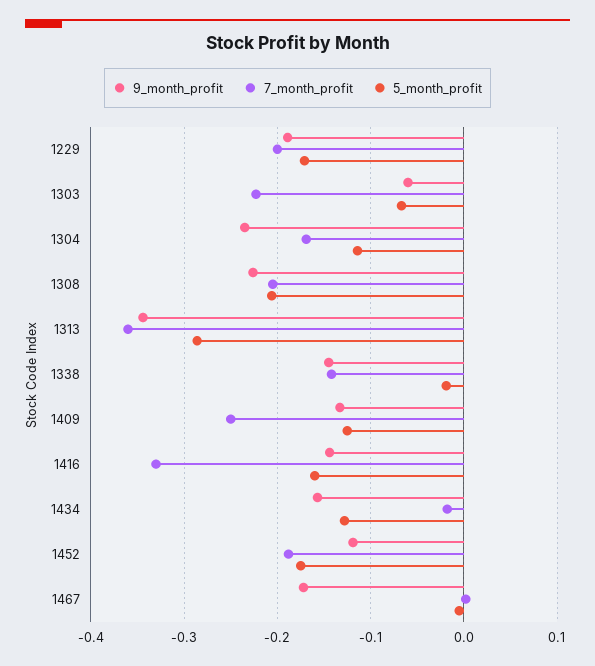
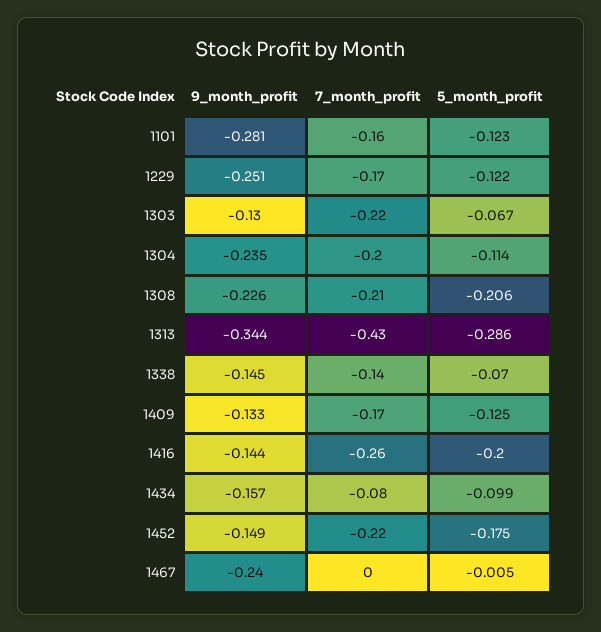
9_month_profit, 1229: -0.19 -> -0.251
7_month_profit, 1229: -0.2 -> -0.17
5_month_profit, 1229: -0.17 -> -0.122
9_month_profit, 1303: -0.06 -> -0.13
7_month_profit, 1304: -0.17 -> -0.2
7_month_profit, 1313: -0.36 -> -0.43
5_month_profit, 1338: -0.02 -> -0.07
7_month_profit, 1409: -0.25 -> -0.17
7_month_profit, 1416: -0.33 -> -0.26
5_month_profit, 1416: -0.16 -> -0.2
7_month_profit, 1434: -0.02 -> -0.08
5_month_profit, 1434: -0.13 -> -0.099
9_month_profit, 1452: -0.12 -> -0.149
7_month_profit, 1452: -0.19 -> -0.22
9_month_profit, 1467: -0.17 -> -0.24
9_month_profit, 1101: none -> -0.281
7_month_profit, 1101: none -> -0.16
5_month_profit, 1101: none -> -0.123

